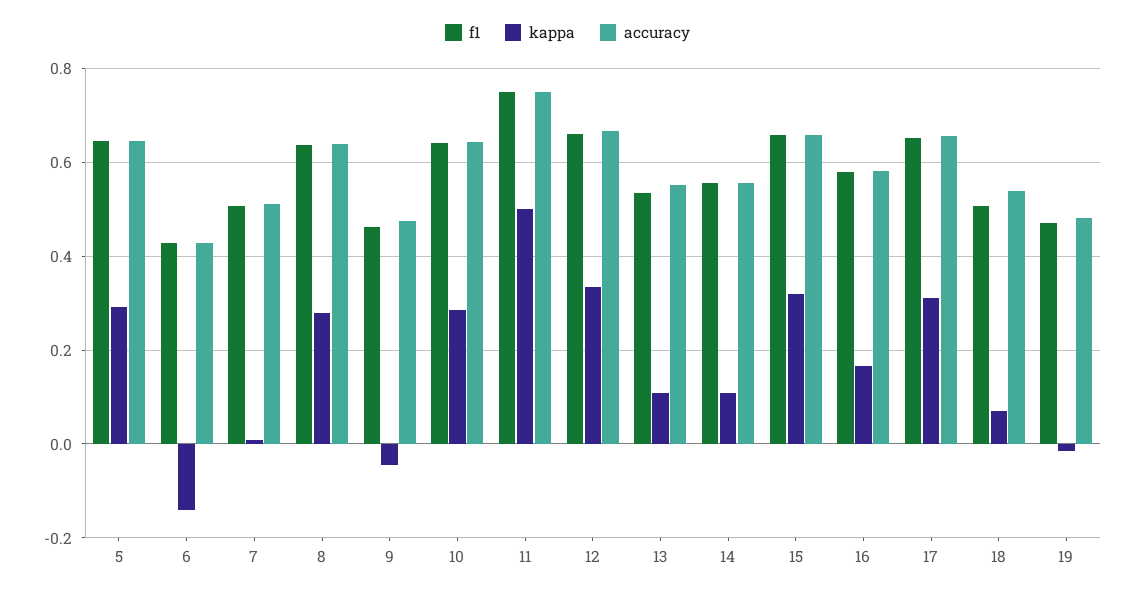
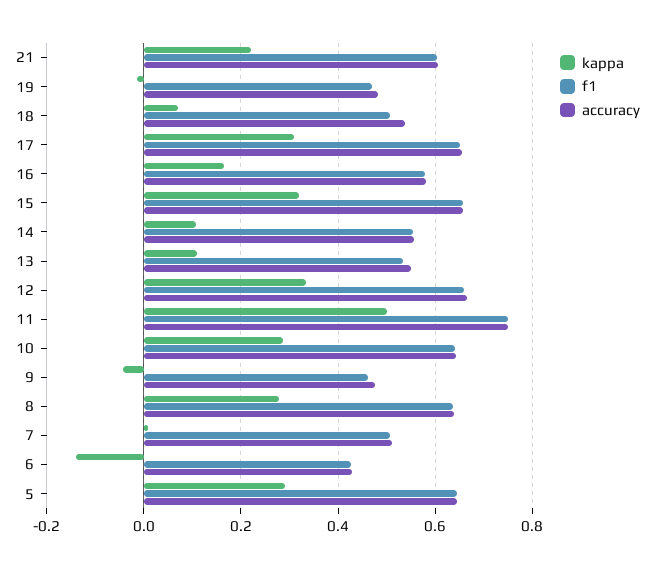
kappa, 21: none -> 0.22
f1, 21: none -> 0.6
accuracy, 21: none -> 0.6

